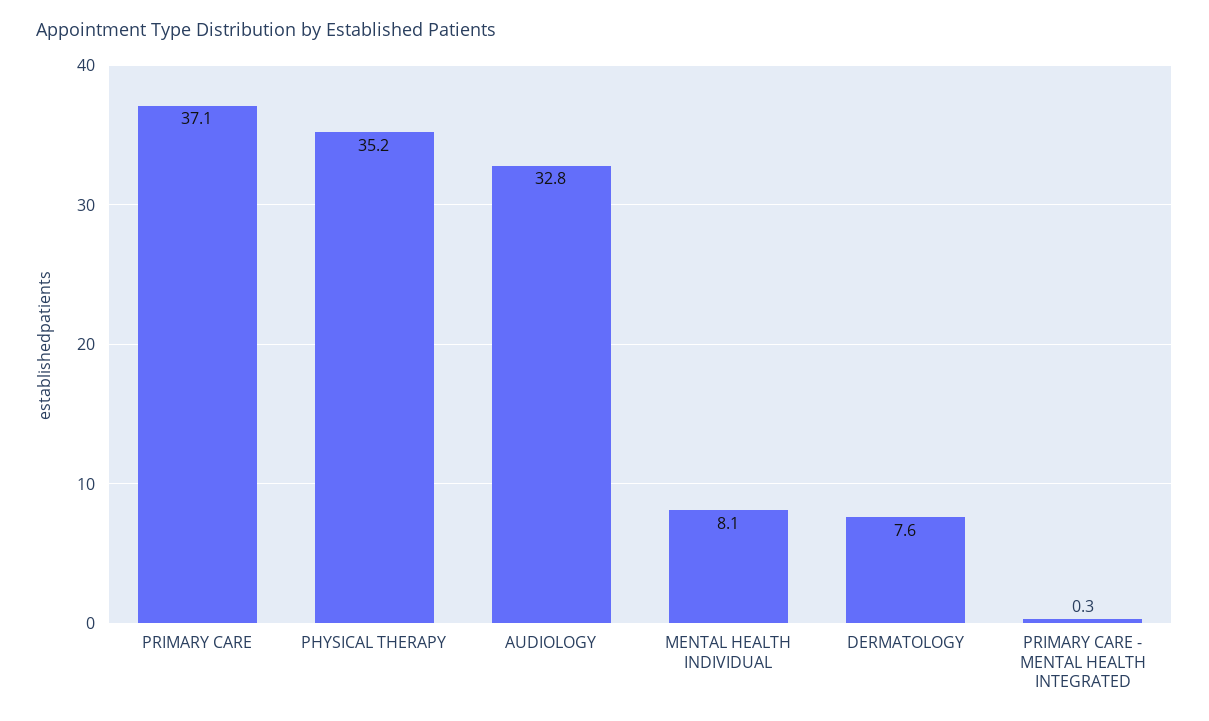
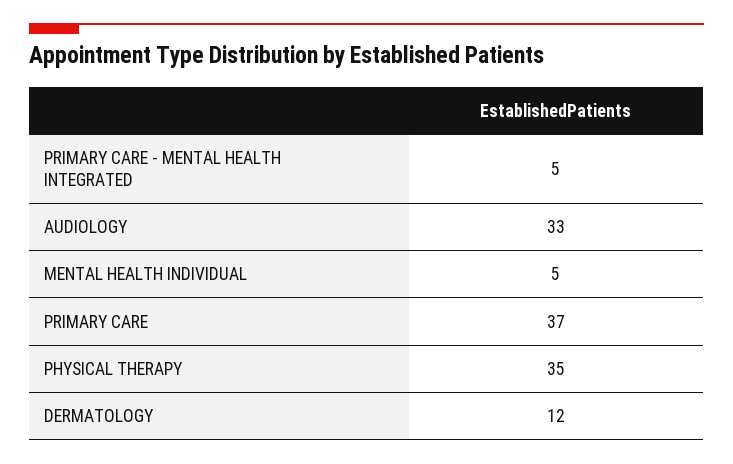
MENTAL HEALTH INDIVIDUAL: 8.1 -> 5
DERMATOLOGY: 7.6 -> 12
PRIMARY CARE - MENTAL HEALTH INTEGRATED: 0.3 -> 5

